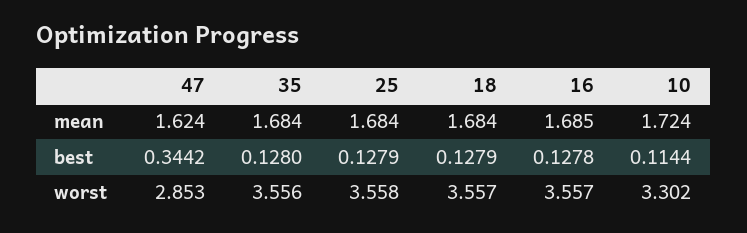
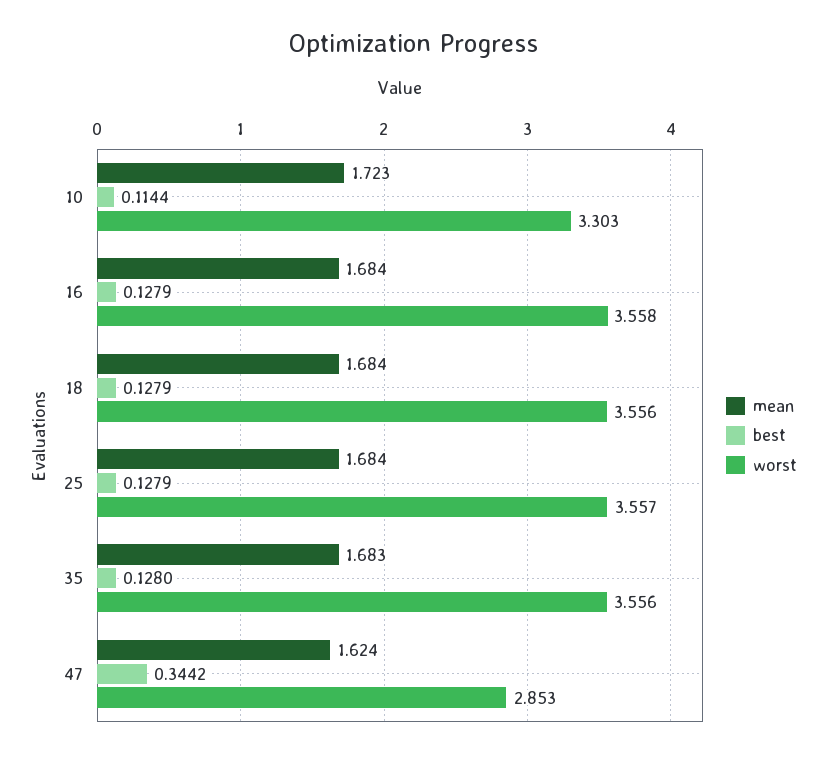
mean, 35: 1.684 -> 1.683
mean, 16: 1.685 -> 1.684
mean, 10: 1.724 -> 1.723
best, 16: 0.1278 -> 0.1279
worst, 25: 3.558 -> 3.557
worst, 18: 3.557 -> 3.556
worst, 16: 3.557 -> 3.558
worst, 10: 3.302 -> 3.303

